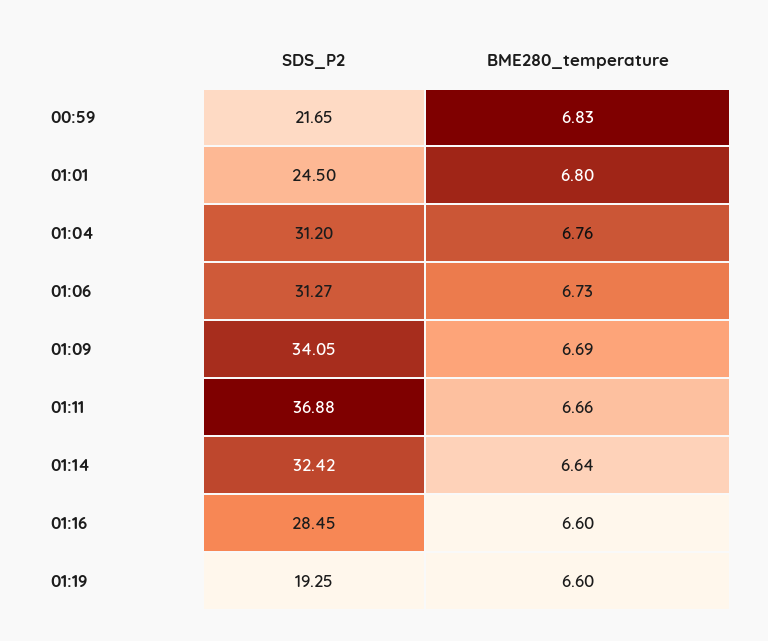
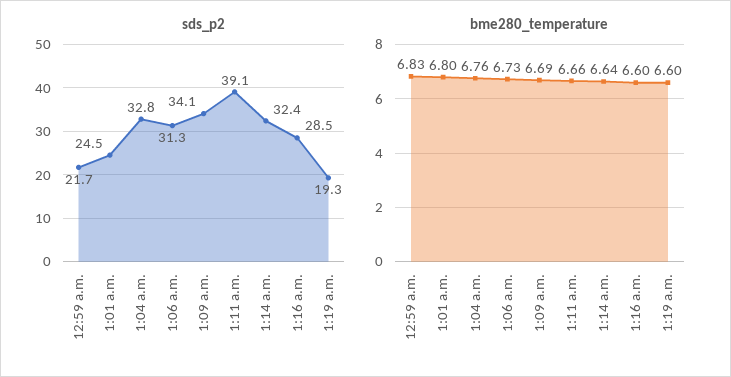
SDS_P2, 01:04: 31.2 -> 32.8
SDS_P2, 01:11: 36.88 -> 39.1

